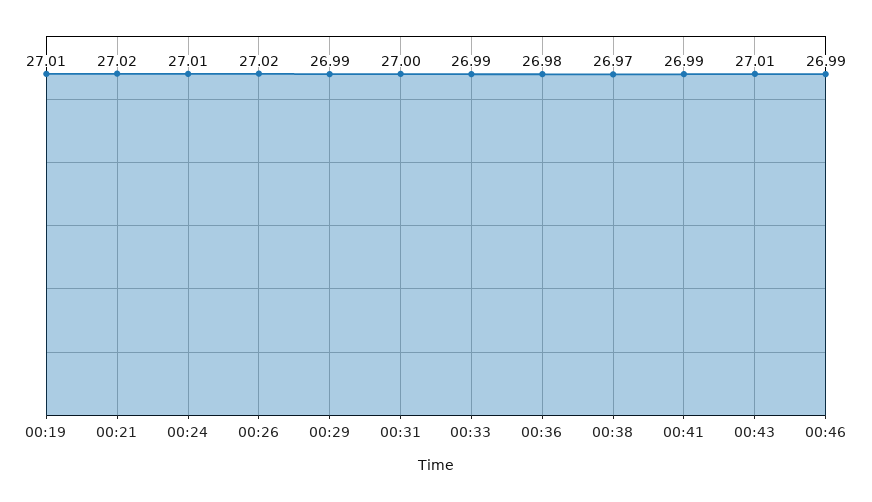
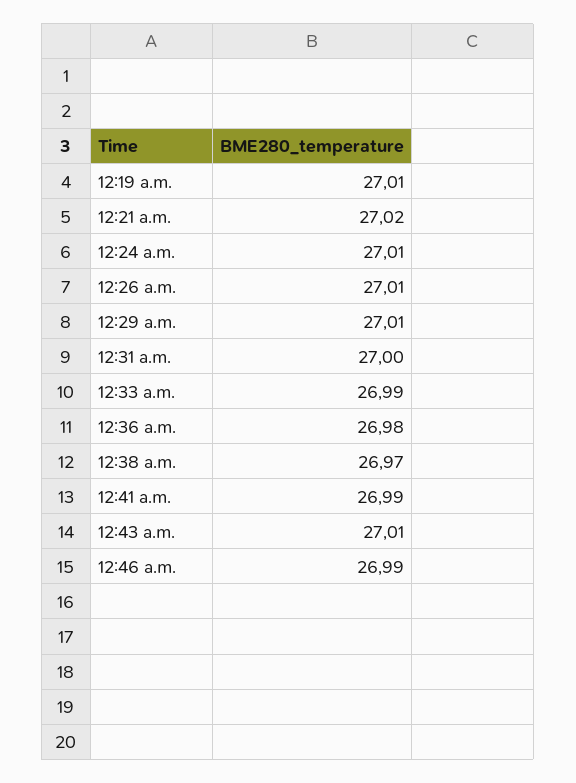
00:26: 27.02 -> 27.01
00:29: 26.99 -> 27.01

